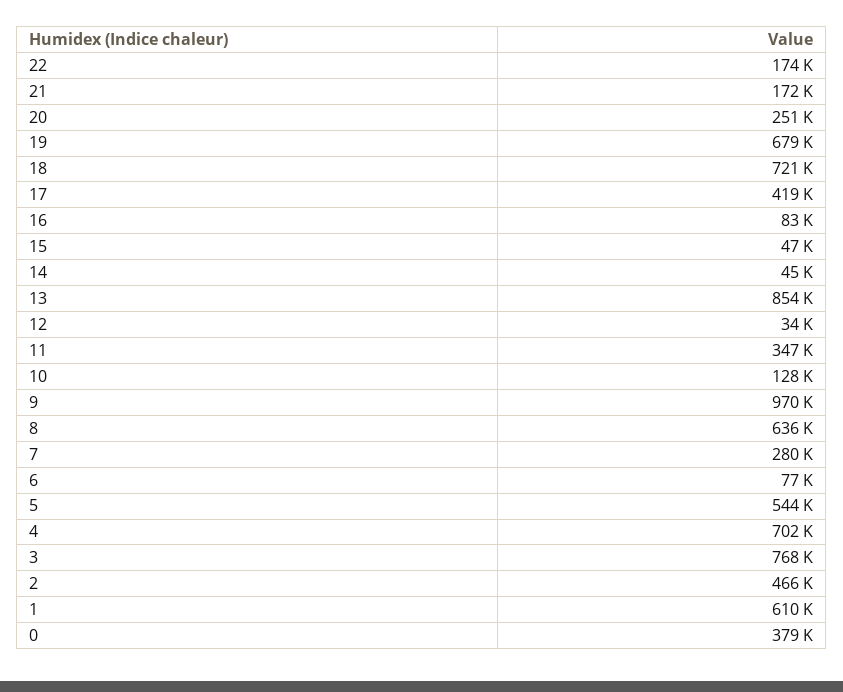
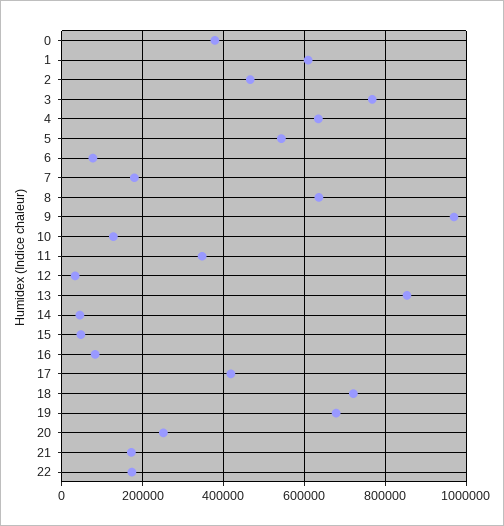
7: 280000 -> 180000
4: 702000 -> 640000

